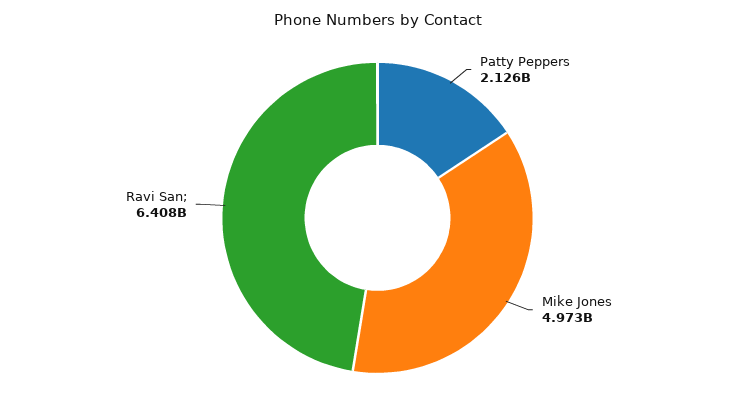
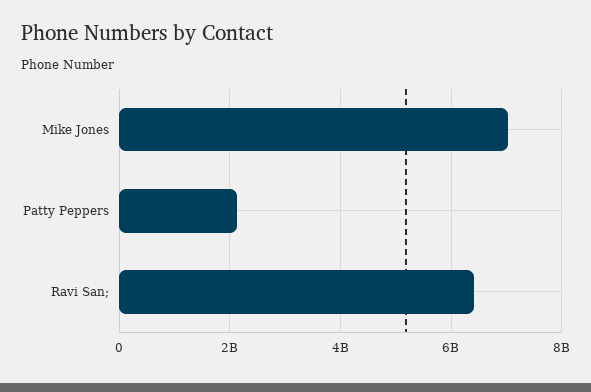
Mike Jones: 4973000000 -> 7000000000

